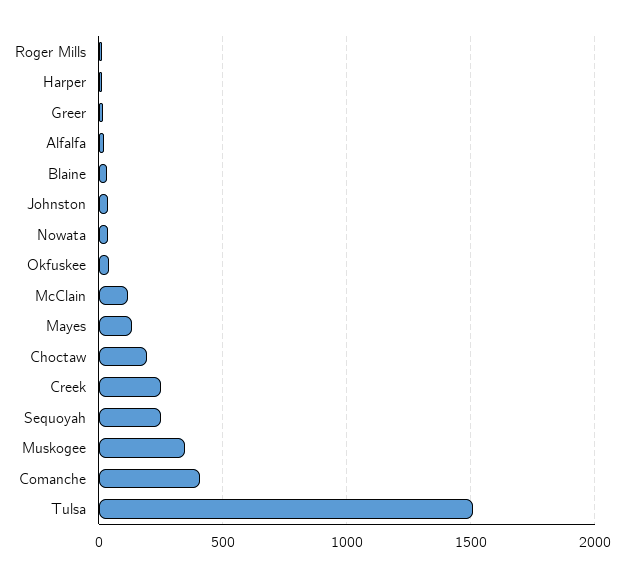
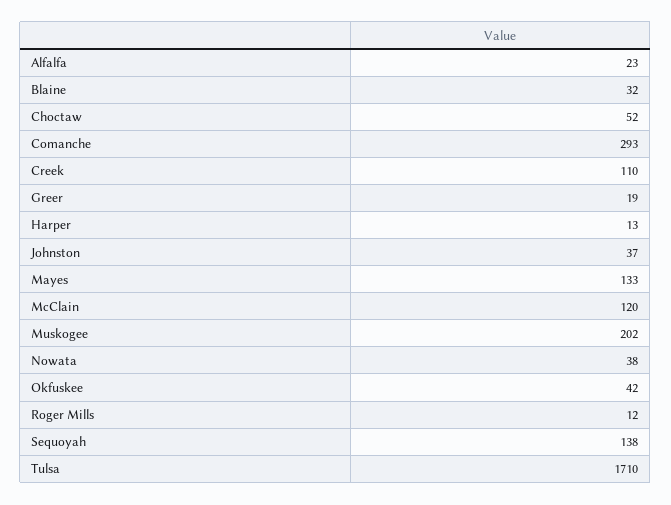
Choctaw: 200 -> 52
Creek: 250 -> 110
Sequoyah: 250 -> 138
Muskogee: 350 -> 202
Comanche: 400 -> 293
Tulsa: 1500 -> 1710

